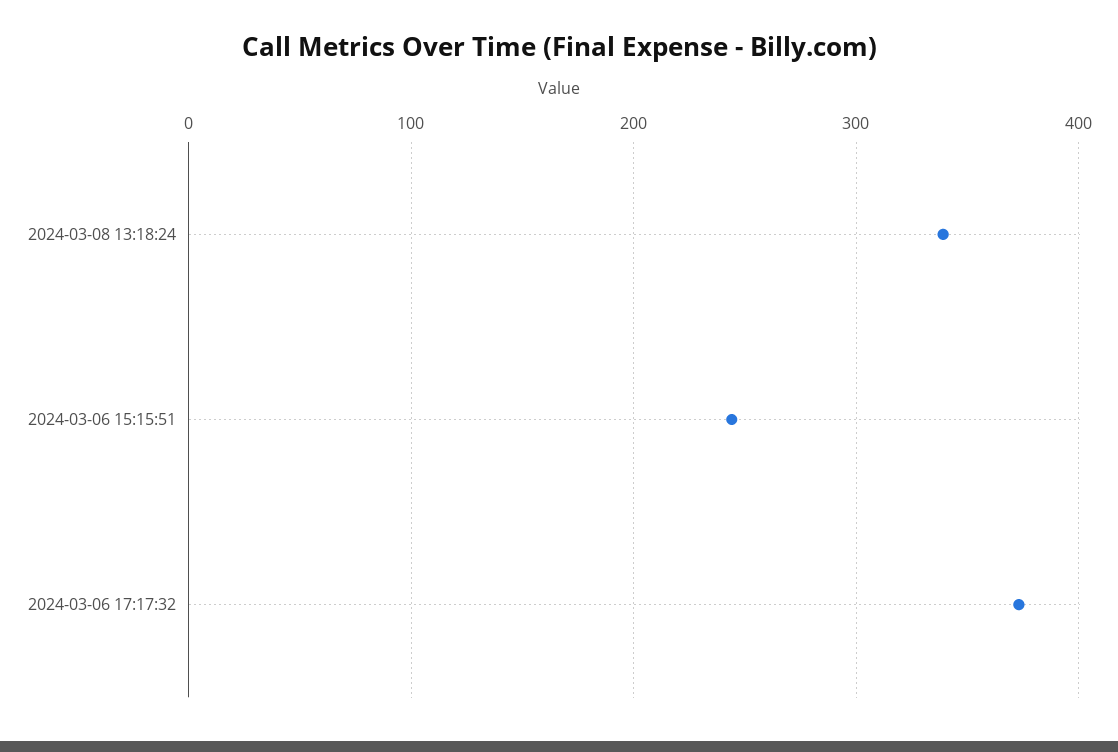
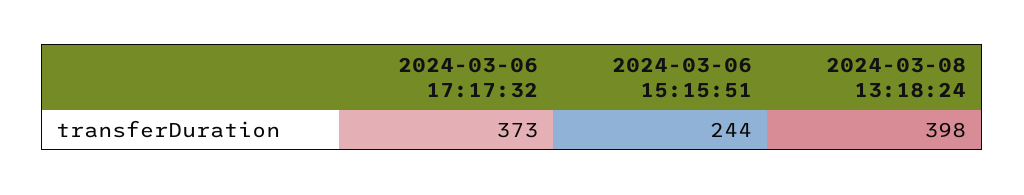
2024-03-08 13:18:24: 340 -> 398

